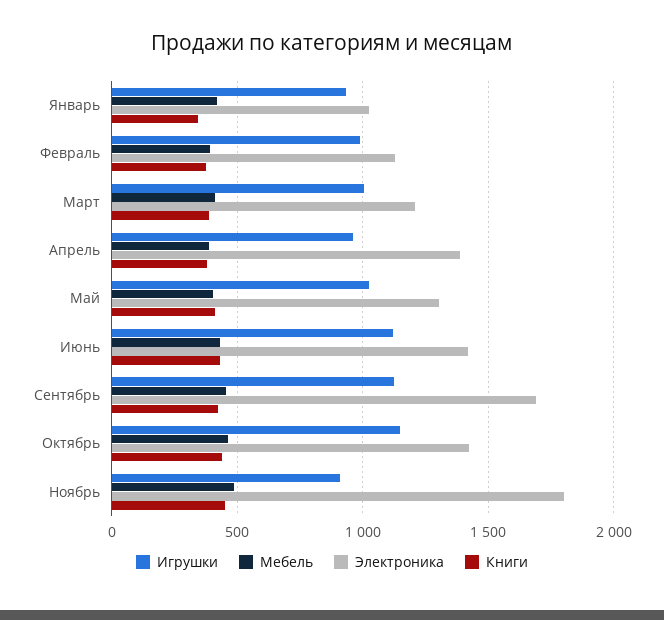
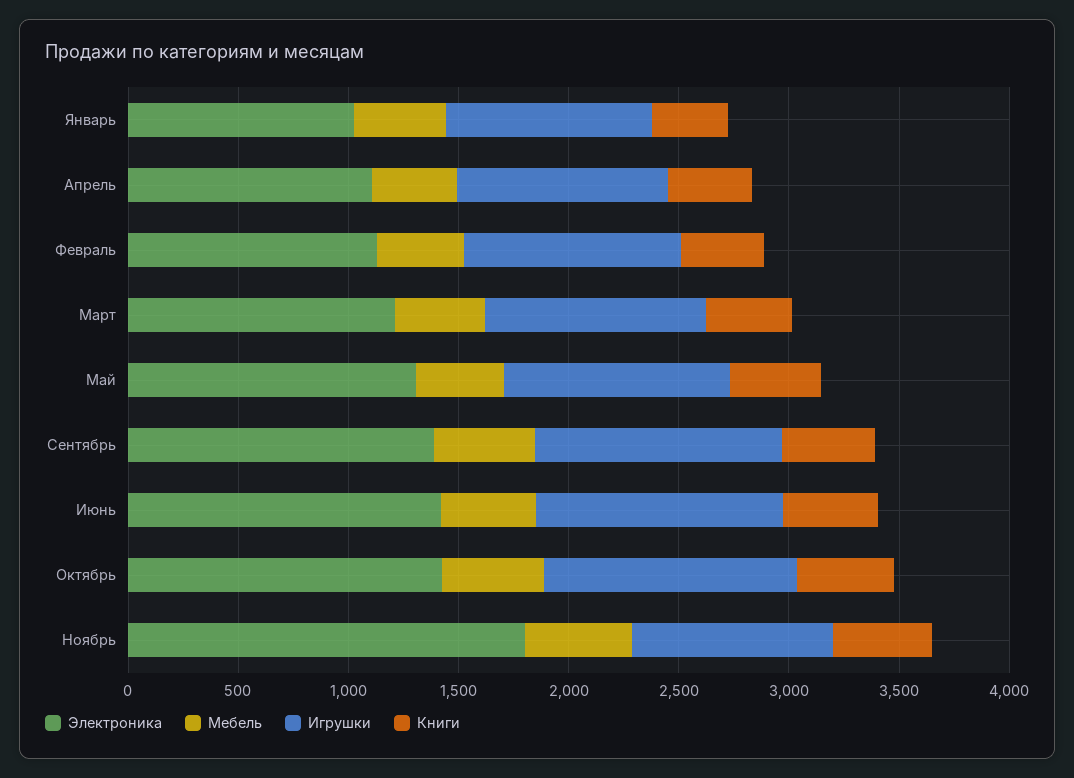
Электроника, Апрель: 1400 -> 1100
Электроника, Сентябрь: 1700 -> 1400

